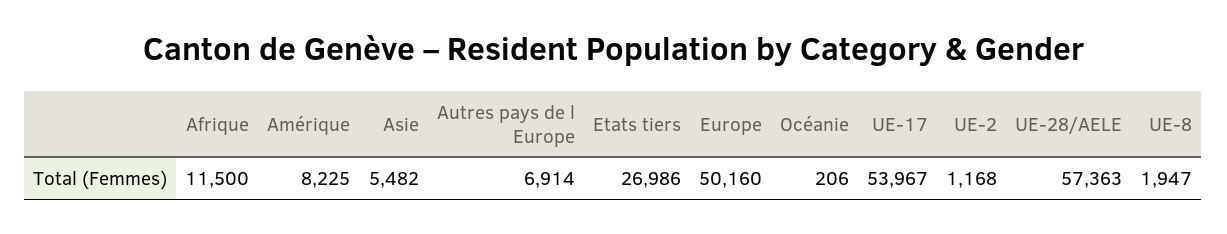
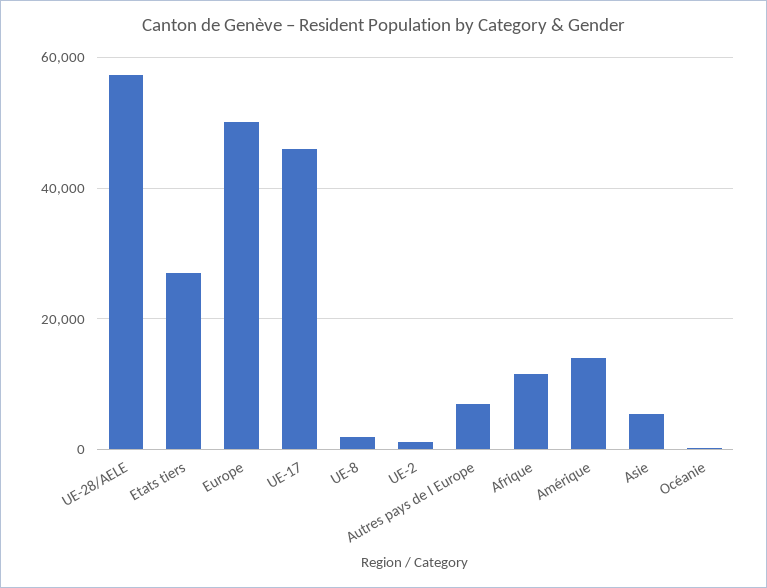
Amérique: 8225 -> 14000
UE-17: 53967 -> 46000

